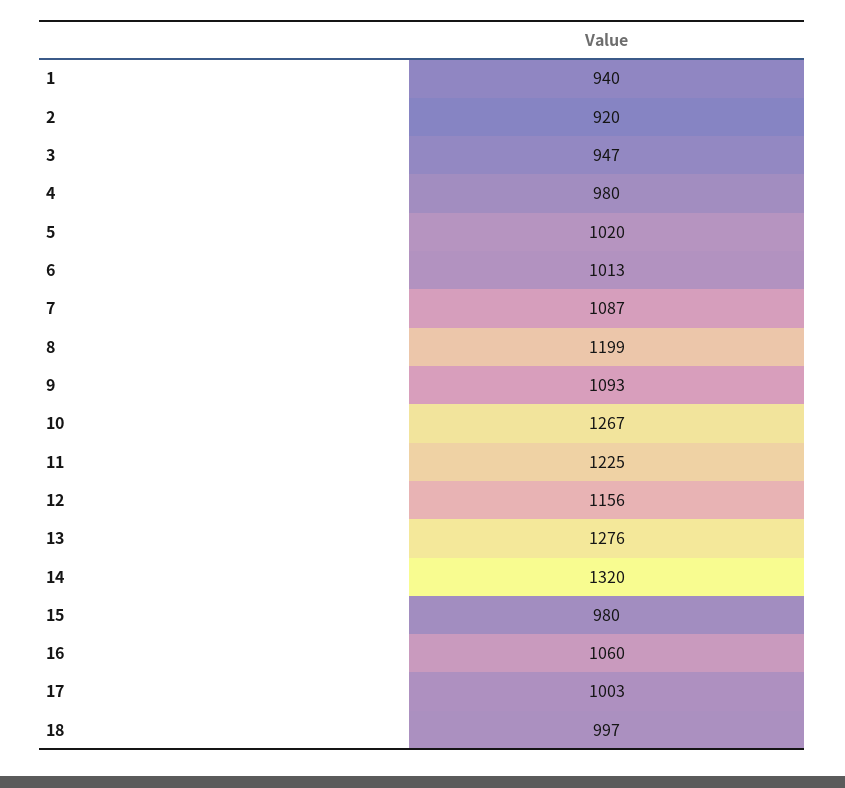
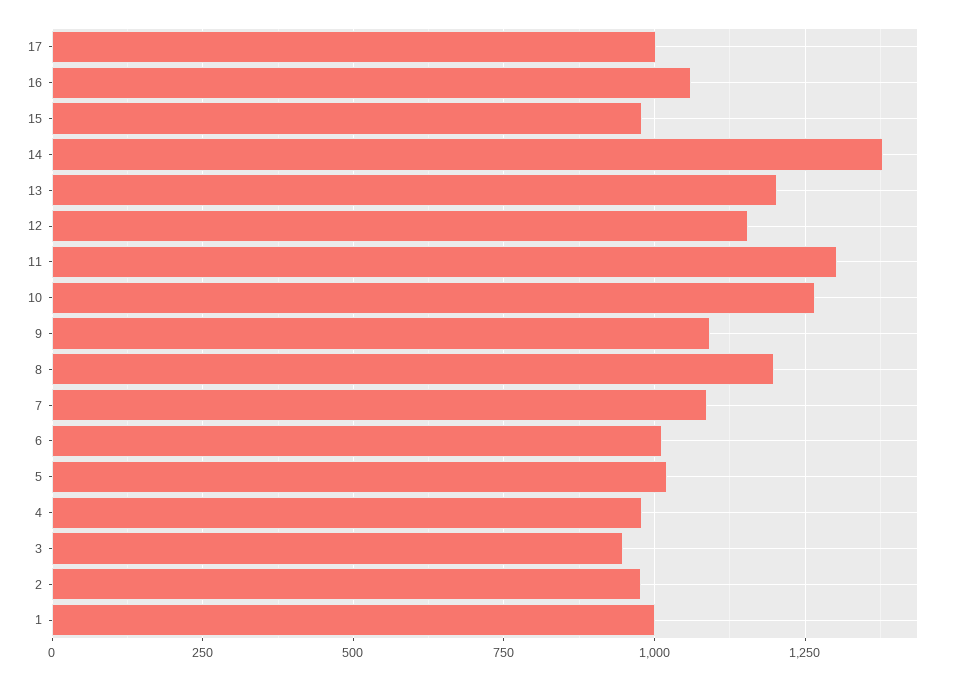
1: 940 -> 1000
2: 920 -> 975
11: 1225 -> 1300
13: 1276 -> 1200
14: 1320 -> 1375
18: 997 -> none

